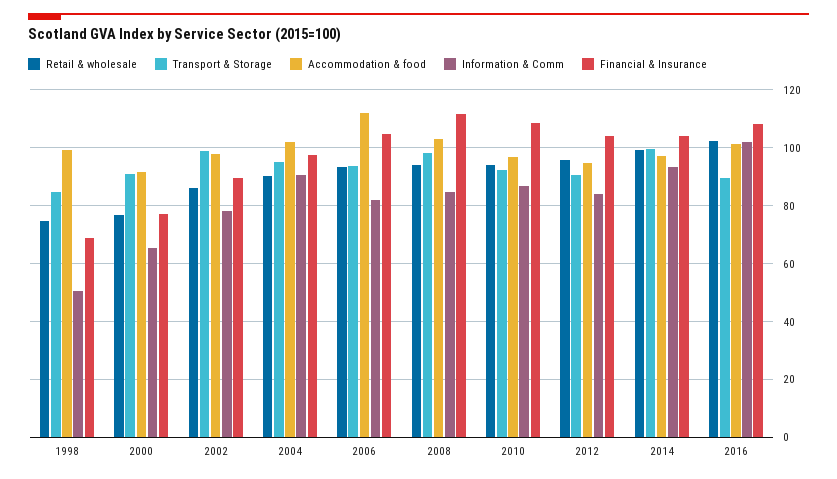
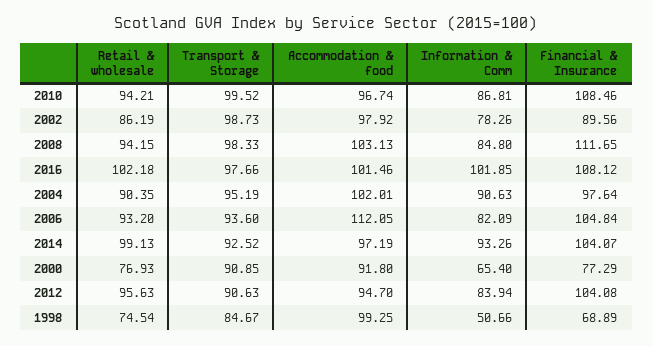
Transport & Storage, 2010: 92.5 -> 99.52
Transport & Storage, 2014: 100 -> 92.52
Transport & Storage, 2016: 90 -> 97.66

